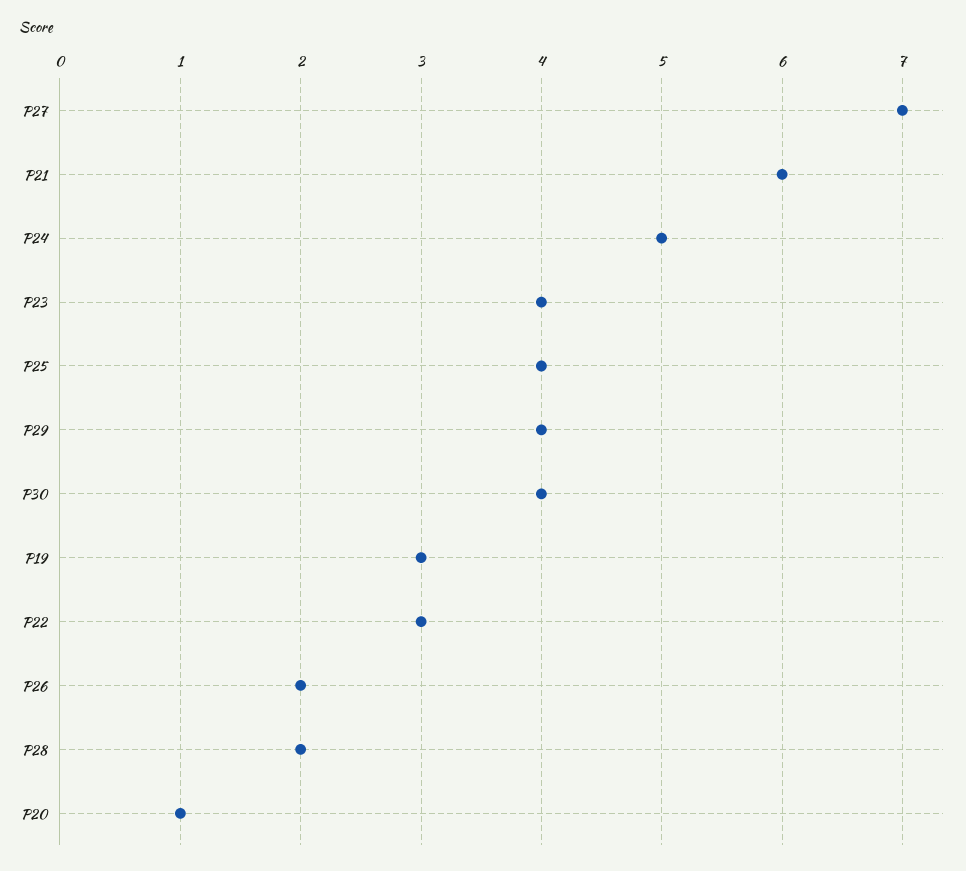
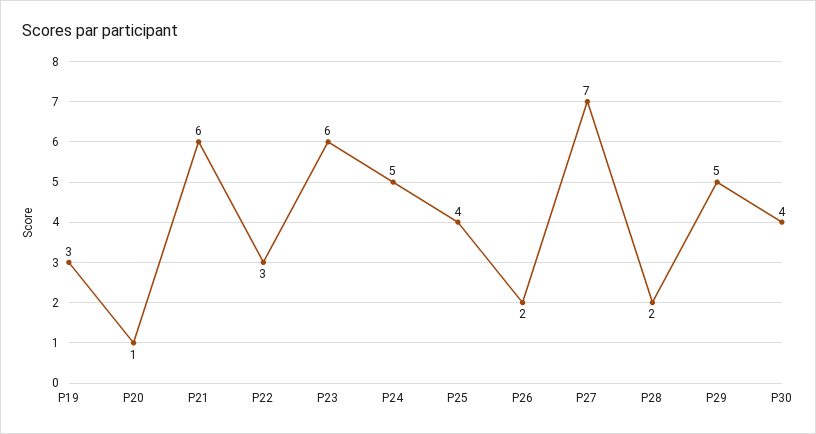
P23: 4 -> 6
P29: 4 -> 5

